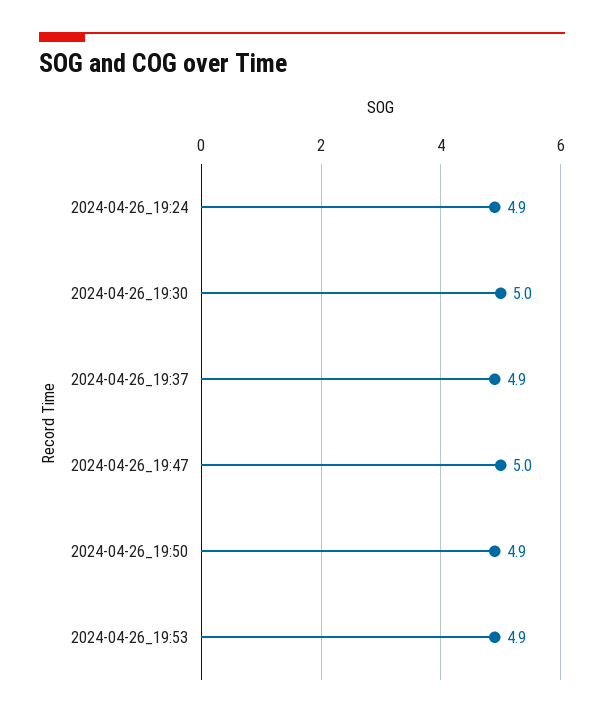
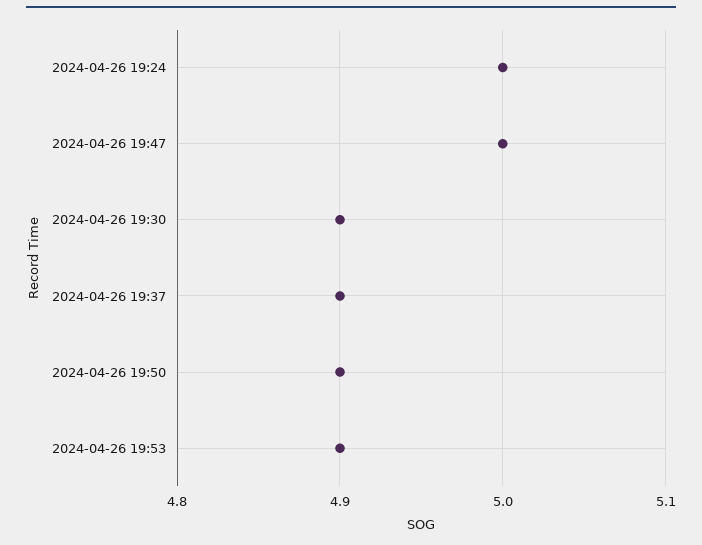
2024-04-26_19:24: 4.9 -> 5
2024-04-26_19:30: 5 -> 4.9

